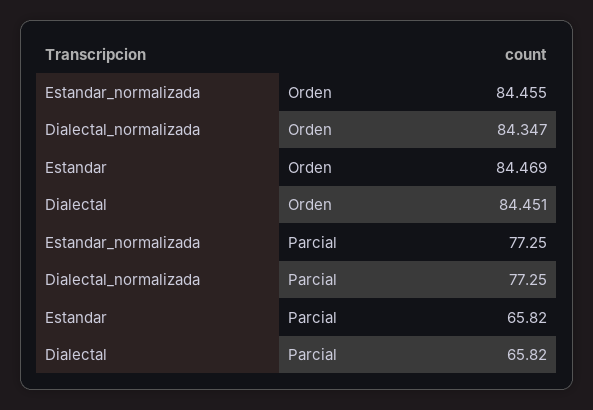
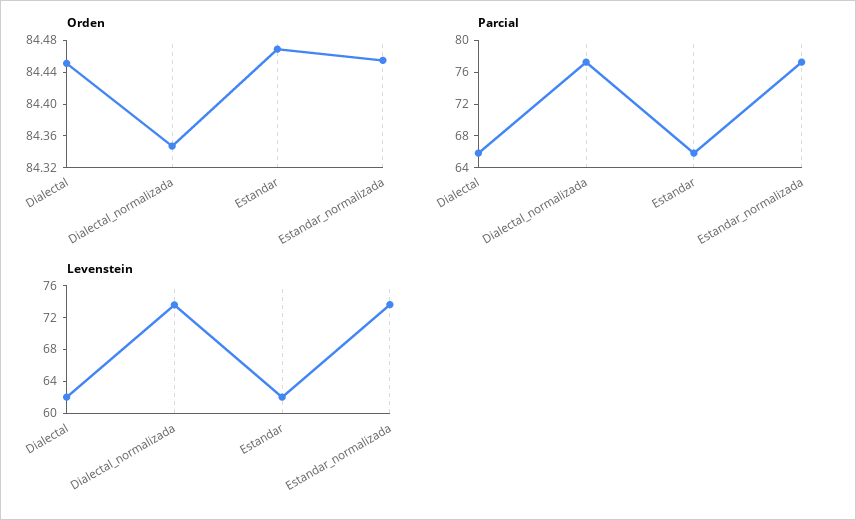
Levenstein, Dialectal: none -> 62
Levenstein, Dialectal_normalizada: none -> 74
Levenstein, Estandar: none -> 62
Levenstein, Estandar_normalizada: none -> 74

